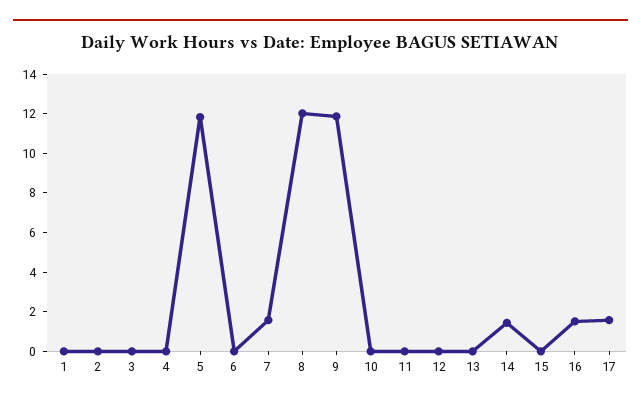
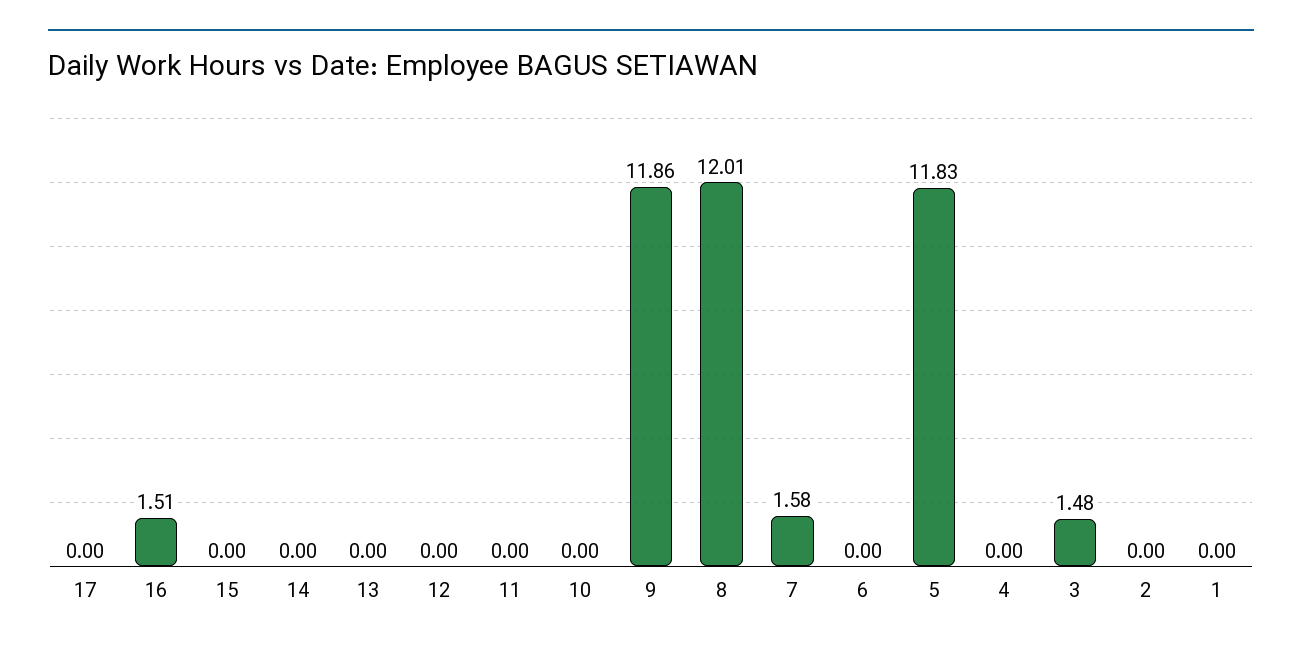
3: 0 -> 1.48
14: 1.5 -> 0
17: 1.5 -> 0

